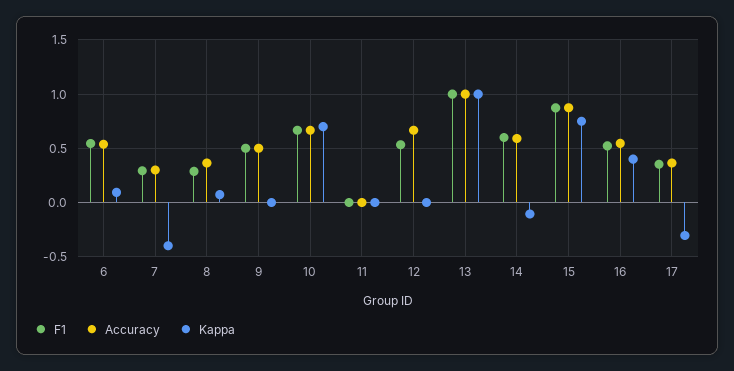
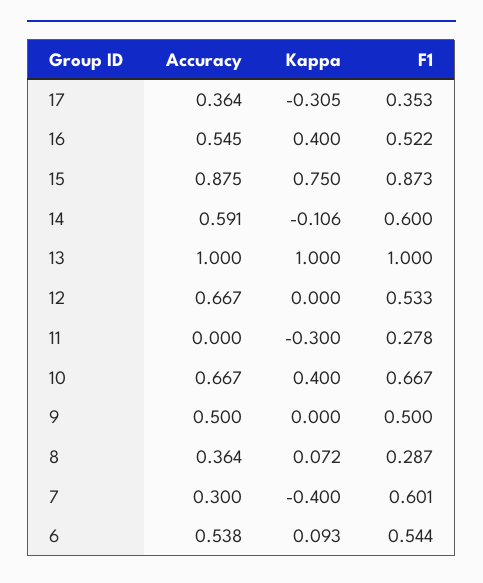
F1, 7: 0.3 -> 0.601
Kappa, 10: 0.7 -> 0.4
F1, 11: 0 -> 0.278
Kappa, 11: 0 -> -0.3

